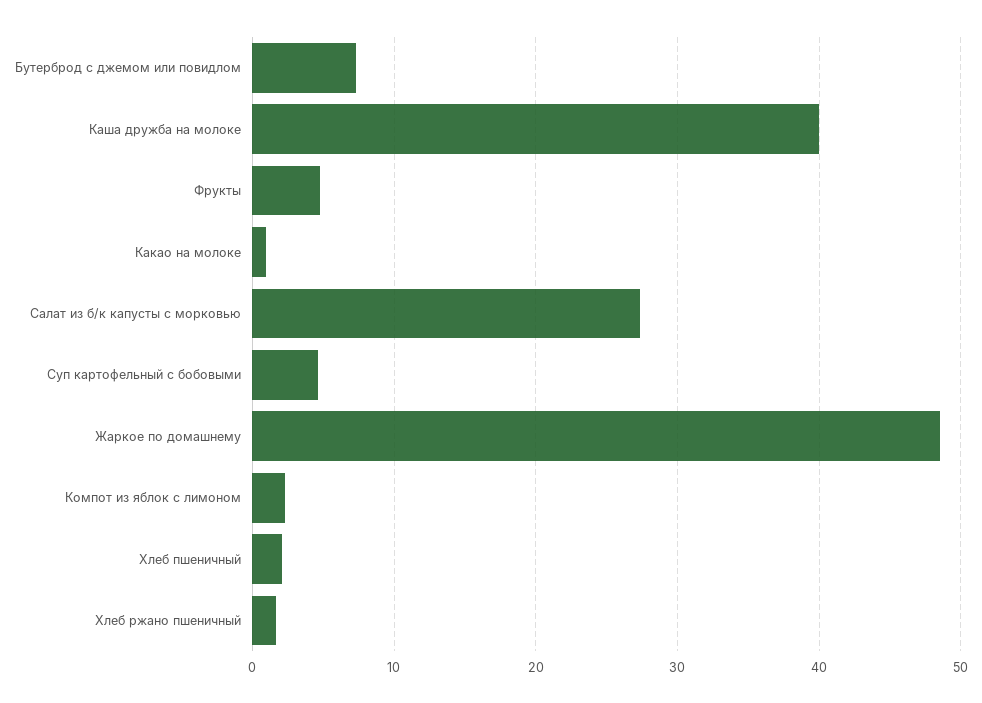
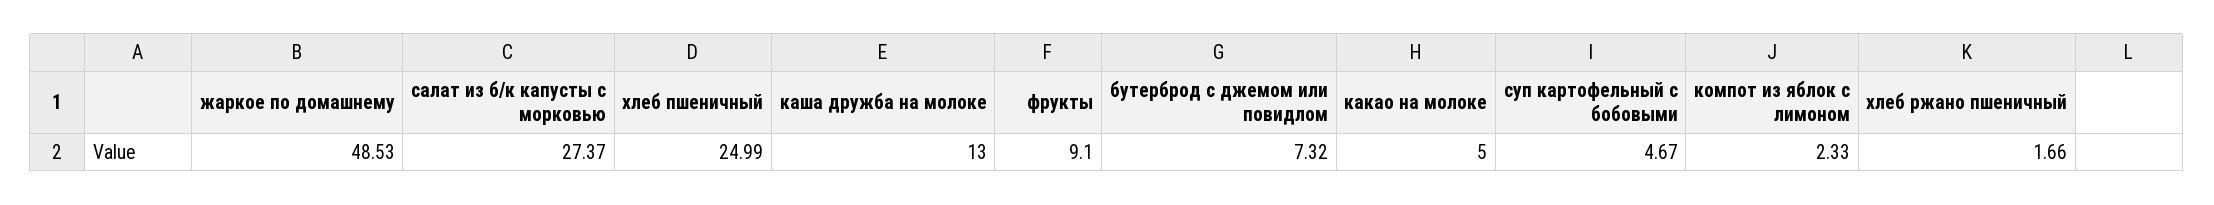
Каша дружба на молоке: 40 -> 13
Фрукты: 5 -> 9.1
Какао на молоке: 1 -> 5
Хлеб пшеничный: 2 -> 24.99

